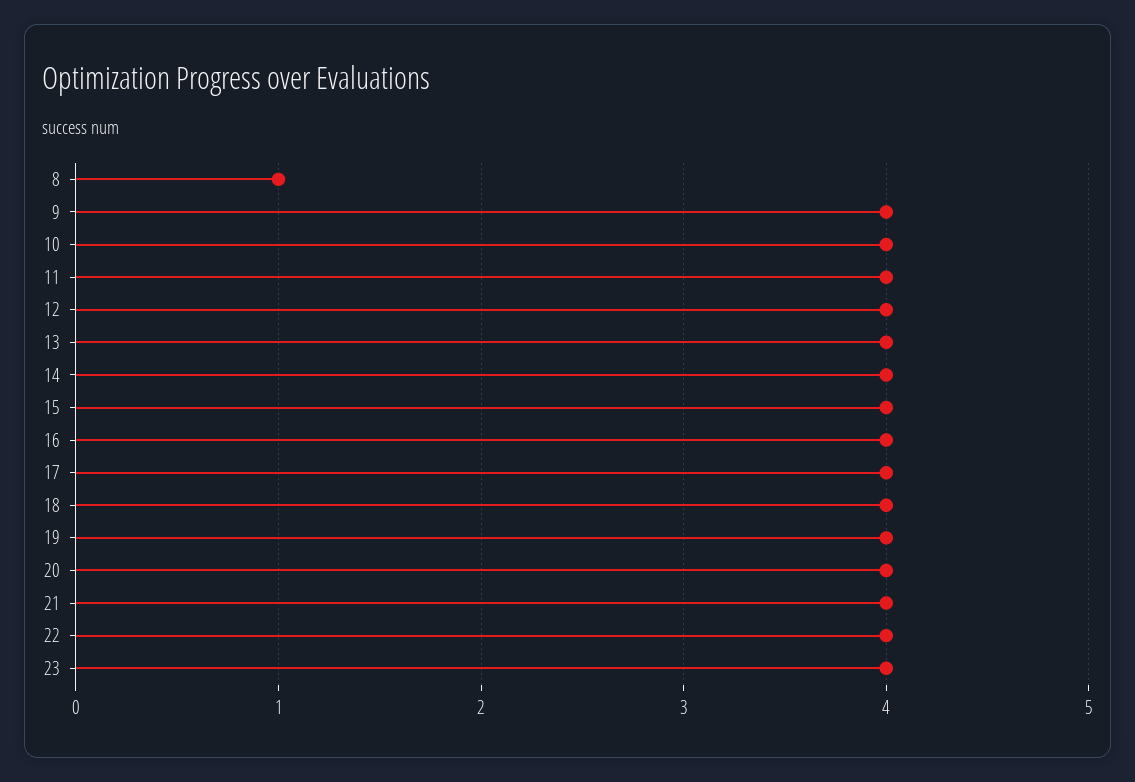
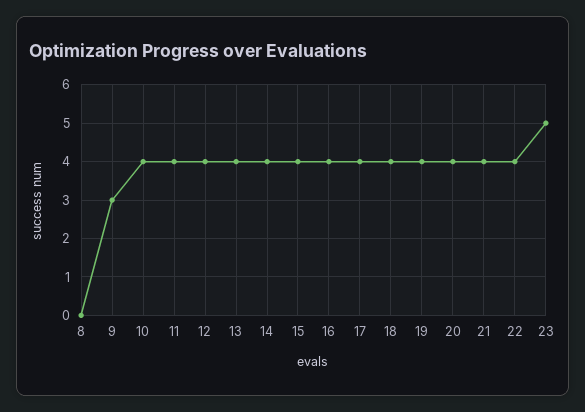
8: 1 -> 0
9: 4 -> 3
23: 4 -> 5

